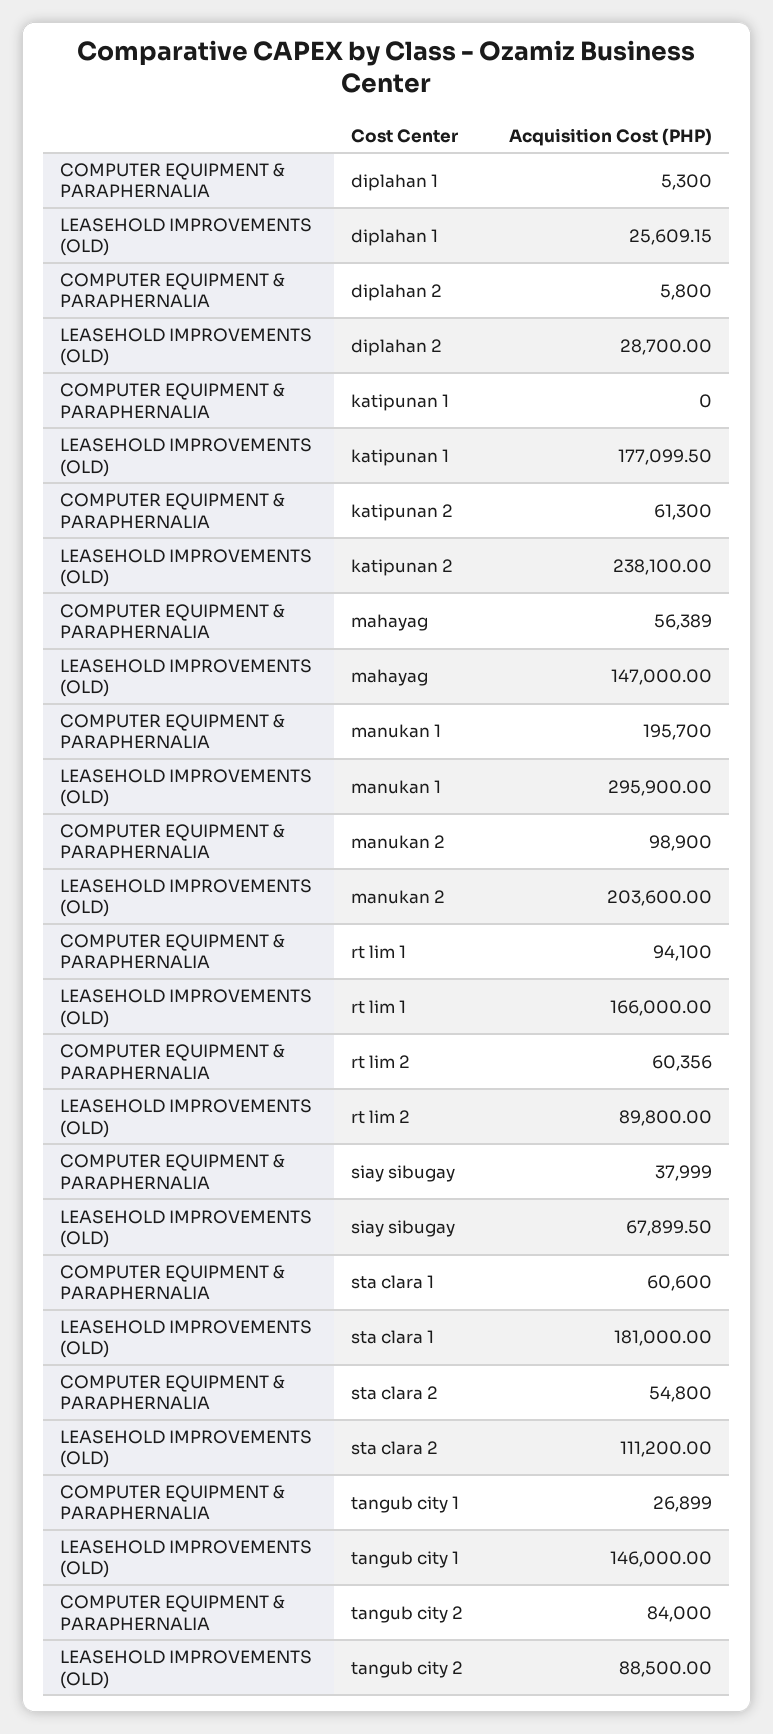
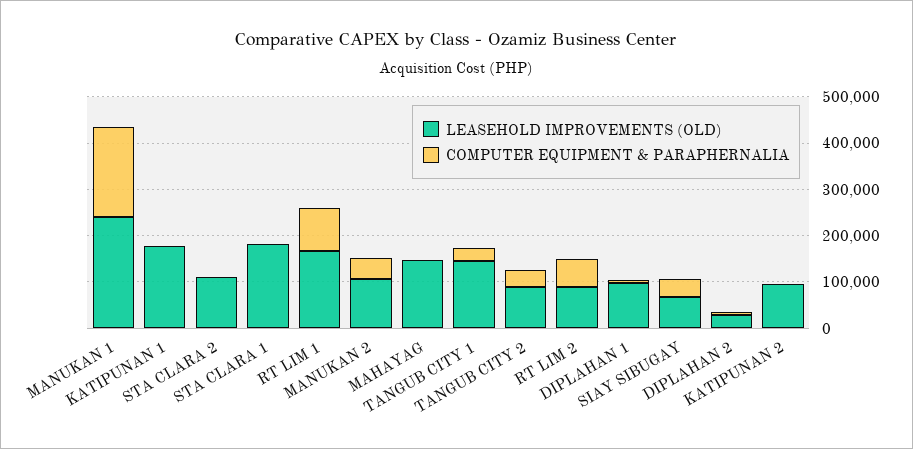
LEASEHOLD IMPROVEMENTS (OLD), diplahan 1: 25609.15 -> 100000
COMPUTER EQUIPMENT & PARAPHERNALIA, katipunan 2: 61300 -> 0
LEASEHOLD IMPROVEMENTS (OLD), katipunan 2: 238100 -> 100000
COMPUTER EQUIPMENT & PARAPHERNALIA, mahayag: 56389 -> 0
LEASEHOLD IMPROVEMENTS (OLD), manukan 1: 295900 -> 240000
COMPUTER EQUIPMENT & PARAPHERNALIA, manukan 2: 98900 -> 40000
LEASEHOLD IMPROVEMENTS (OLD), manukan 2: 203600 -> 100000
COMPUTER EQUIPMENT & PARAPHERNALIA, sta clara 1: 60600 -> 0
COMPUTER EQUIPMENT & PARAPHERNALIA, sta clara 2: 54800 -> 0
COMPUTER EQUIPMENT & PARAPHERNALIA, tangub city 2: 84000 -> 40000

